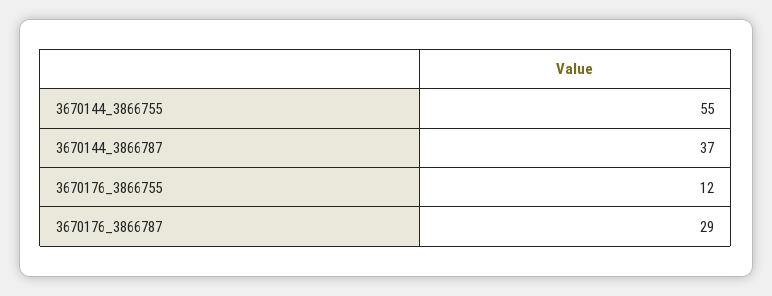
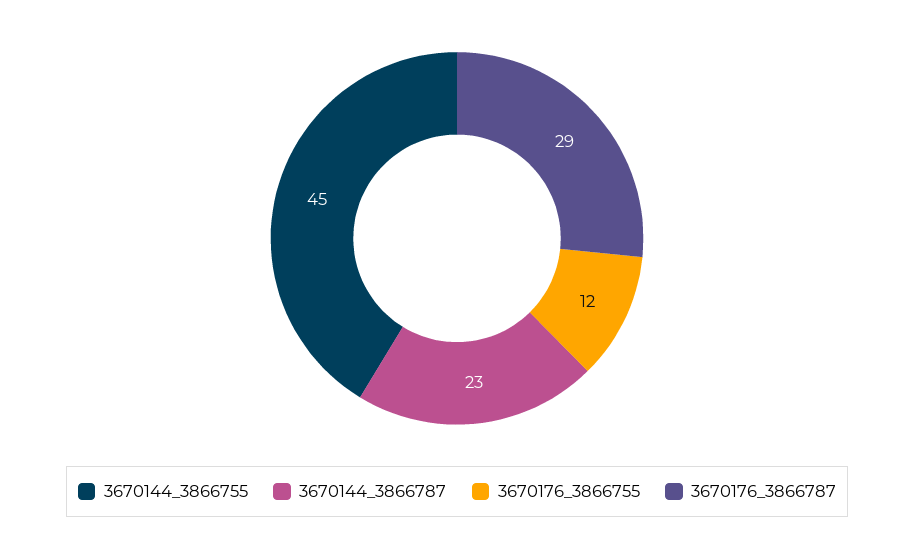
3670144_3866755: 55 -> 45
3670144_3866787: 37 -> 23

